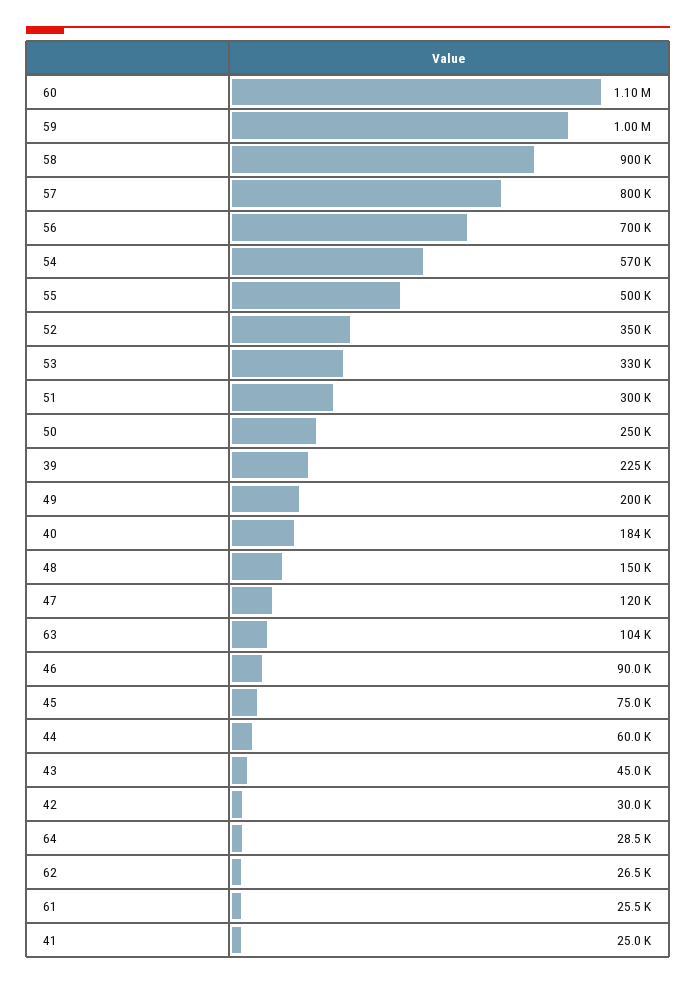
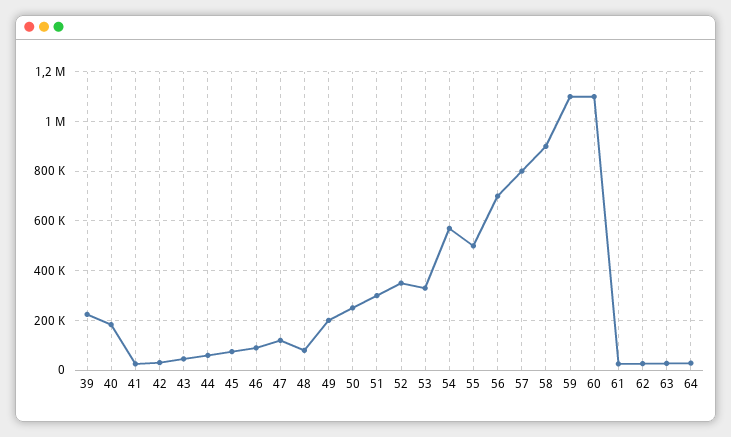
59: 1000000 -> 1100000
48: 150000 -> 75000
63: 104000 -> 25000

